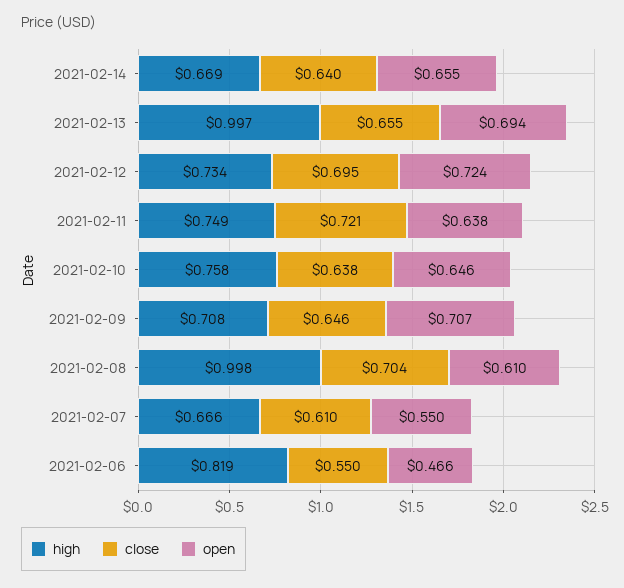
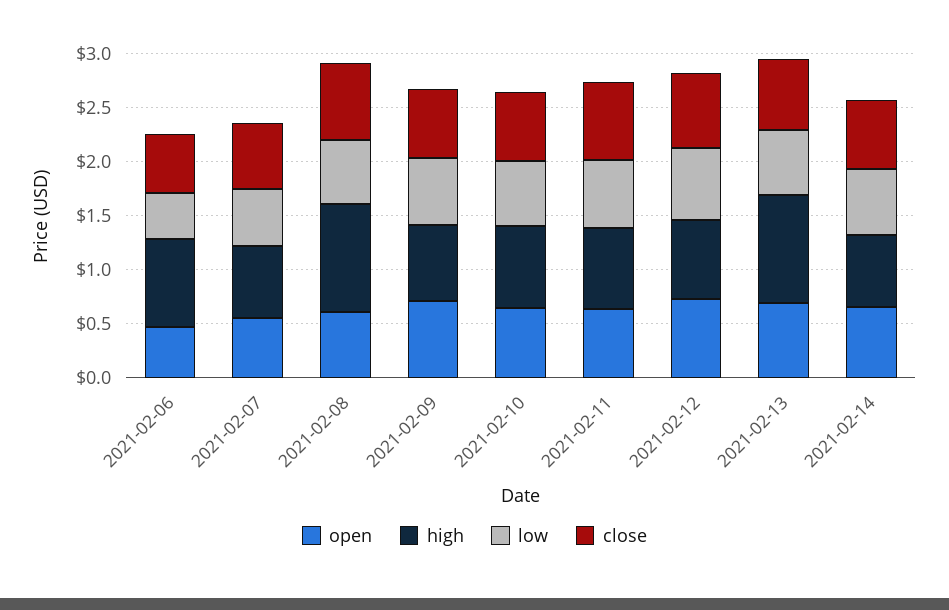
low, 2021-02-06: none -> 0.4
low, 2021-02-07: none -> 0.5
low, 2021-02-08: none -> 0.6
low, 2021-02-09: none -> 0.6
low, 2021-02-10: none -> 0.6
low, 2021-02-11: none -> 0.6
low, 2021-02-12: none -> 0.7
low, 2021-02-13: none -> 0.6
low, 2021-02-14: none -> 0.6

